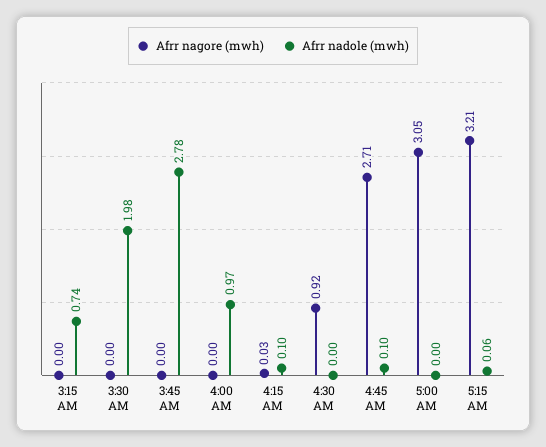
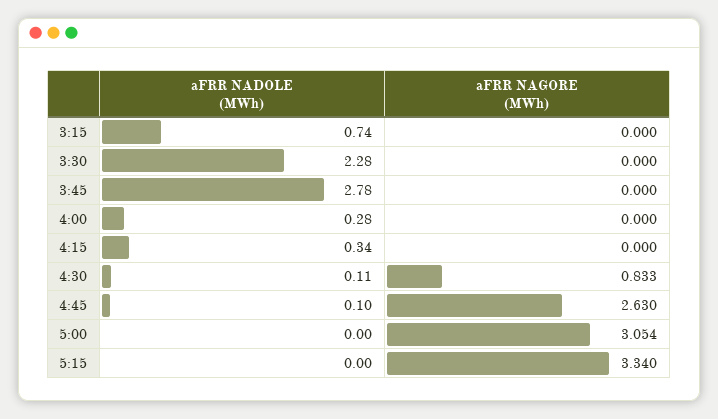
Afrr nadole (mwh), 3:30 AM: 1.98 -> 2.28
Afrr nadole (mwh), 4:00 AM: 0.97 -> 0.28
Afrr nagore (mwh), 4:15 AM: 0.03 -> 0
Afrr nadole (mwh), 4:15 AM: 0.1 -> 0.34
Afrr nagore (mwh), 4:30 AM: 0.92 -> 0.833
Afrr nadole (mwh), 4:30 AM: 0 -> 0.11
Afrr nagore (mwh), 4:45 AM: 2.71 -> 2.63
Afrr nagore (mwh), 5:15 AM: 3.21 -> 3.34
Afrr nadole (mwh), 5:15 AM: 0.06 -> 0

